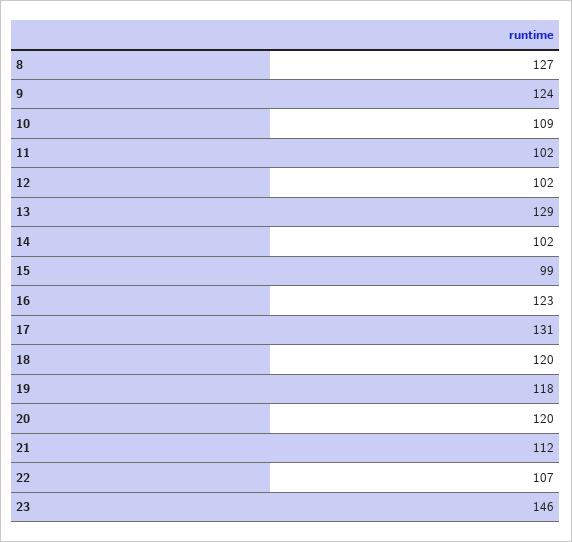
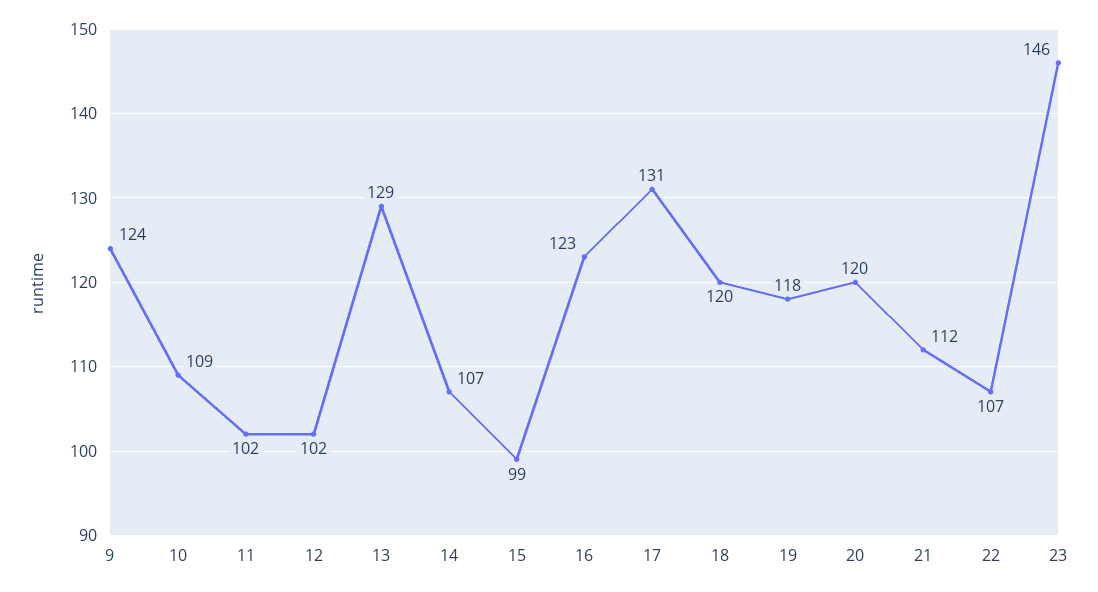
8: 127 -> none
14: 102 -> 107

